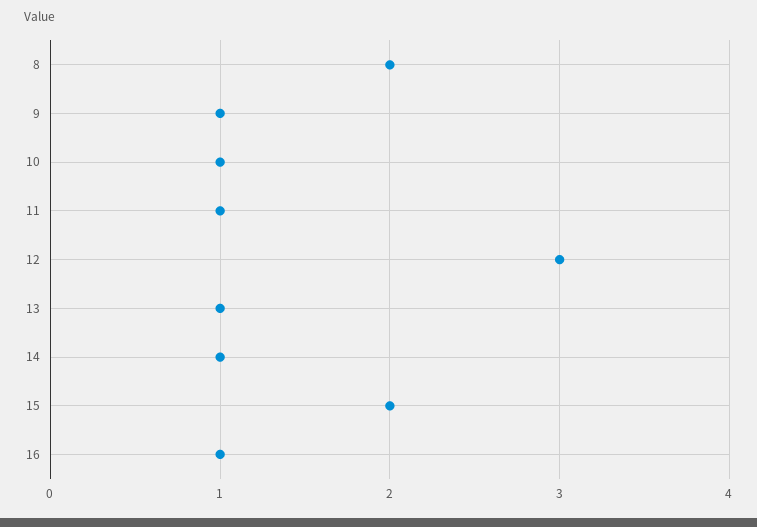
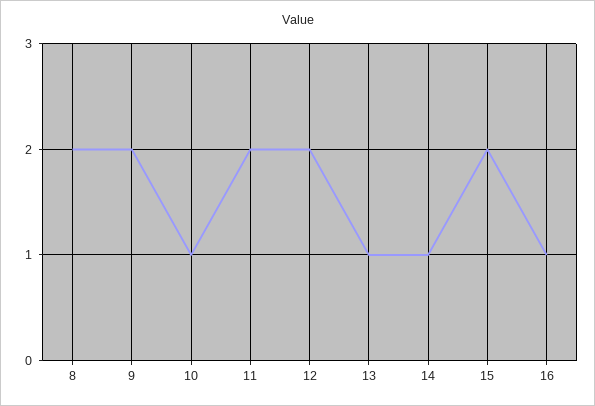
9: 1 -> 2
11: 1 -> 2
12: 3 -> 2

